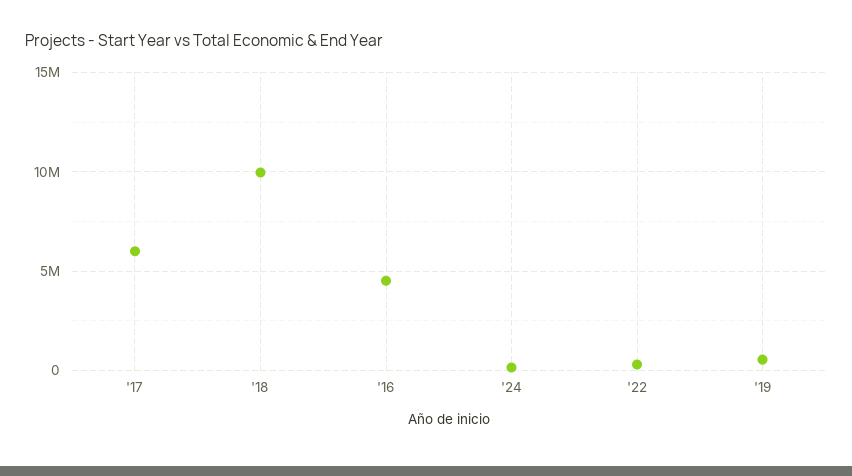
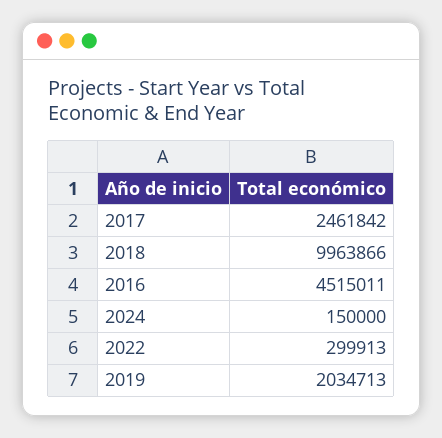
'17: 6000000 -> 2461842
'19: 500000 -> 2034713

